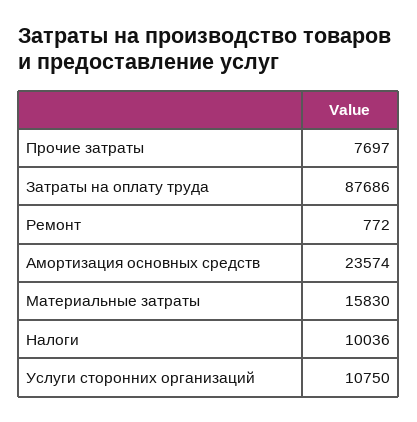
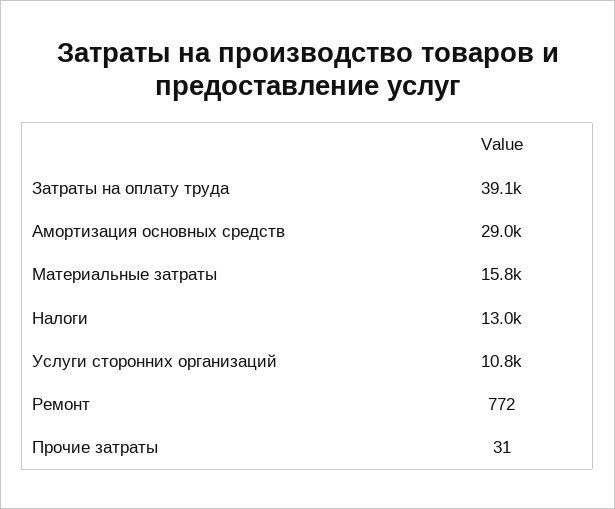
Прочие затраты: 7697 -> 31
Затраты на оплату труда: 87686 -> 39100
Амортизация основных средств: 23574 -> 29000
Налоги: 10036 -> 13000

